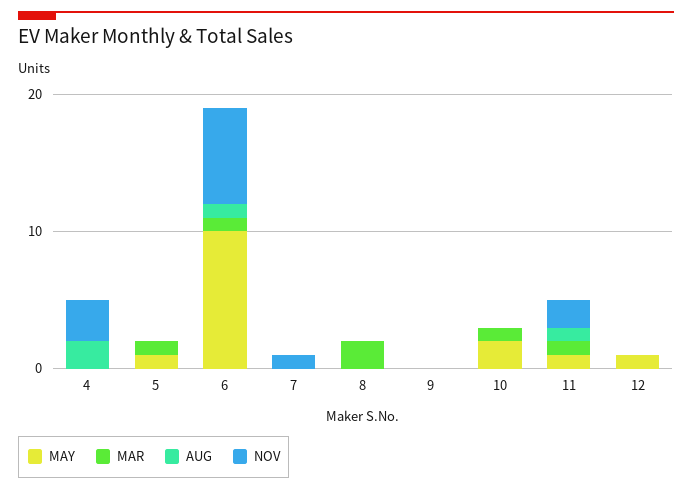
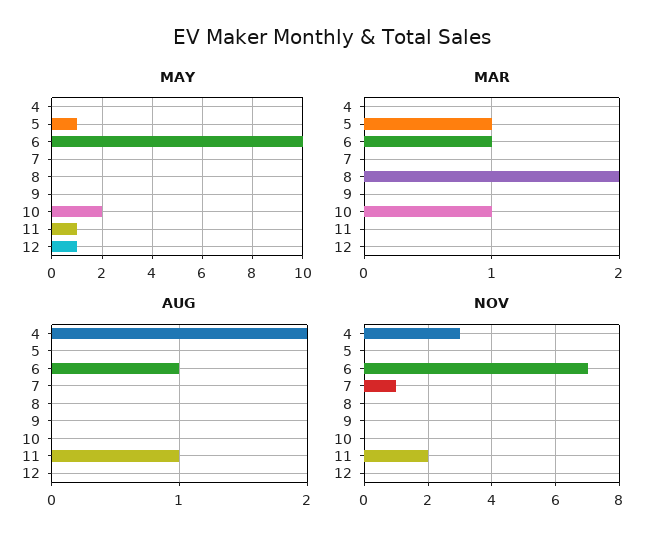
MAR, 11: 1 -> 0

